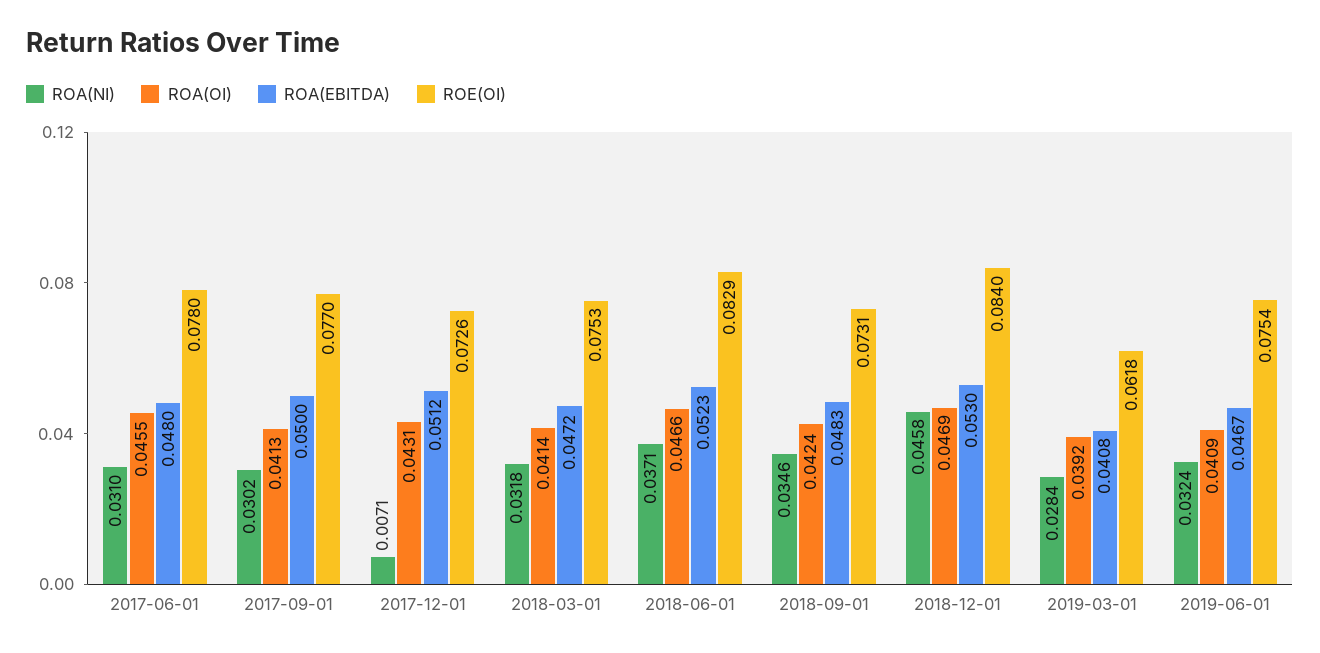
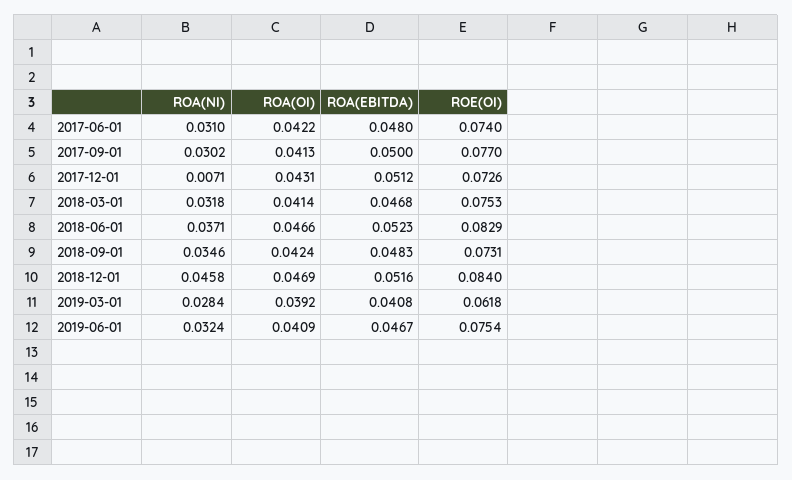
ROA(OI), 2017-06-01: 0.0455 -> 0.0422
ROE(OI), 2017-06-01: 0.078 -> 0.074
ROA(EBITDA), 2018-03-01: 0.0472 -> 0.0468
ROA(EBITDA), 2018-12-01: 0.053 -> 0.0516

